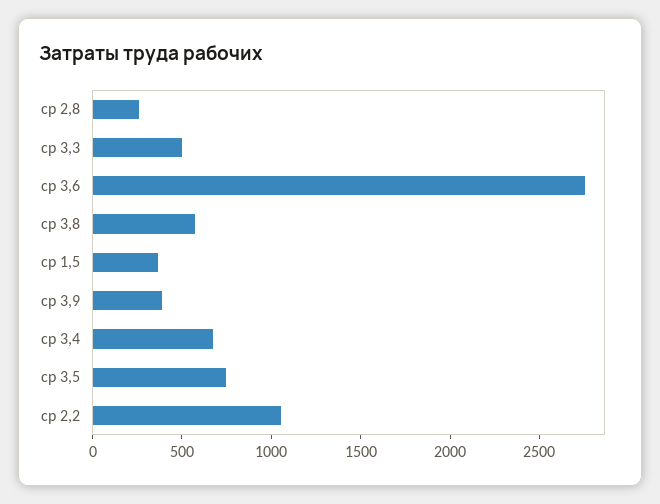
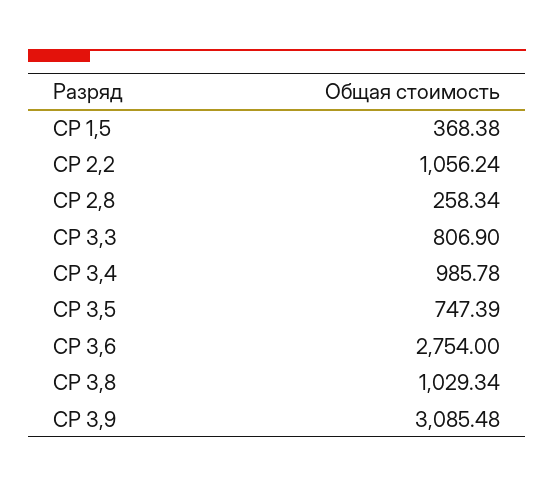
ср 3,3: 500 -> 806.9
ср 3,8: 600 -> 1029.34
ср 3,9: 400 -> 3085.48
ср 3,4: 700 -> 985.78

